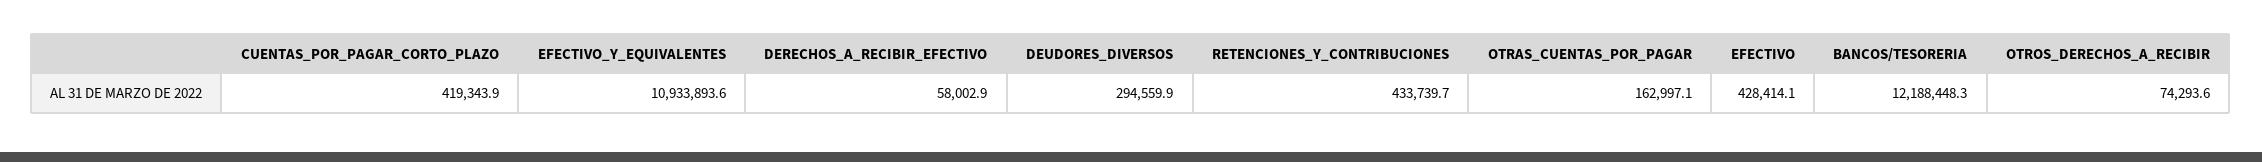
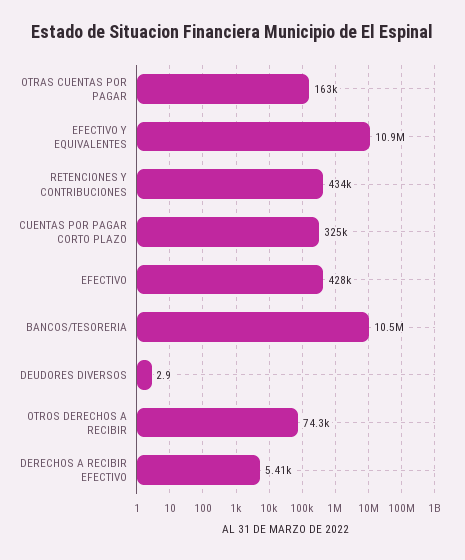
CUENTAS_POR_PAGAR_CORTO_PLAZO: 419343.9 -> 325000
DERECHOS_A_RECIBIR_EFECTIVO: 58002.9 -> 5410
DEUDORES_DIVERSOS: 294559.9 -> 2.9
BANCOS/TESORERIA: 12188448.3 -> 10500000

